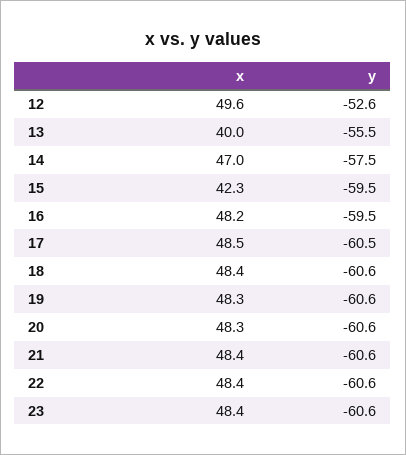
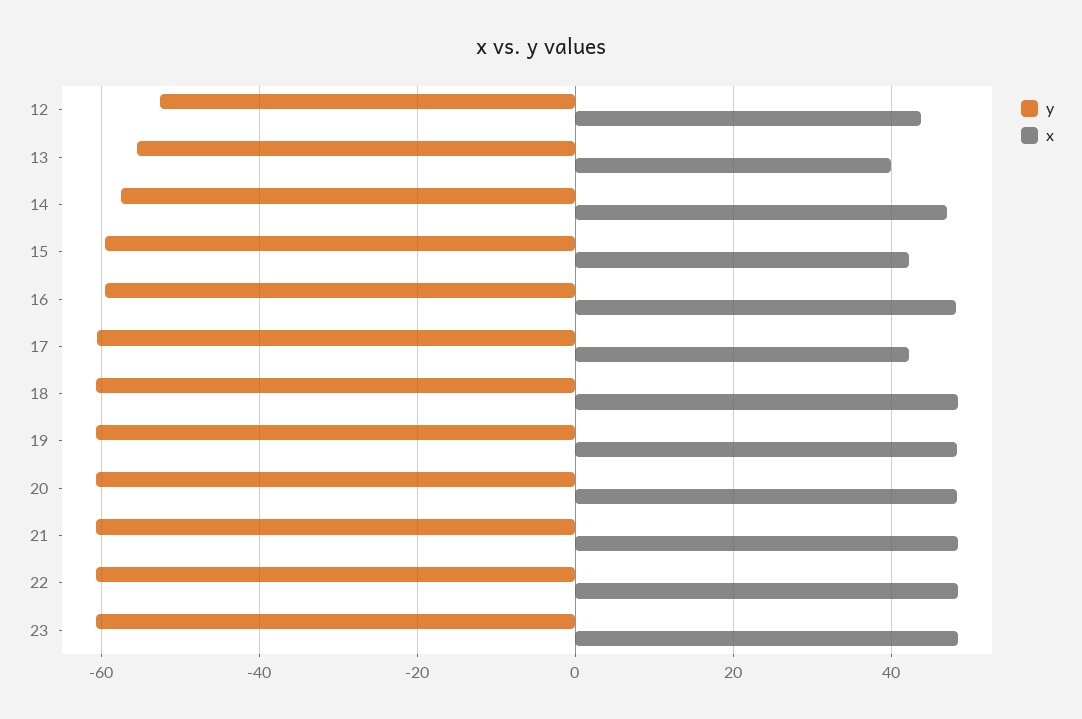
x, 12: 49.6 -> 44
x, 17: 48.5 -> 42

